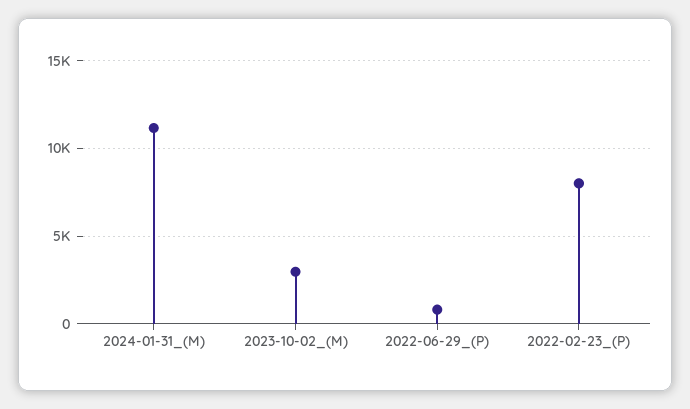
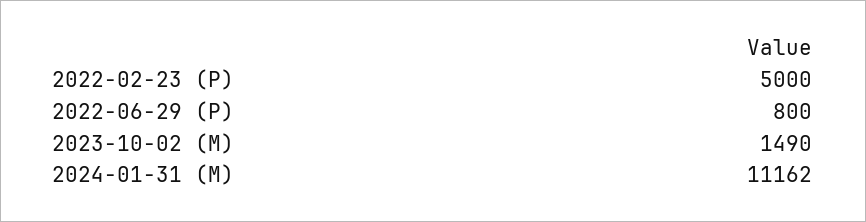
2023-10-02_(M): 3000 -> 1490
2022-02-23_(P): 8000 -> 5000

